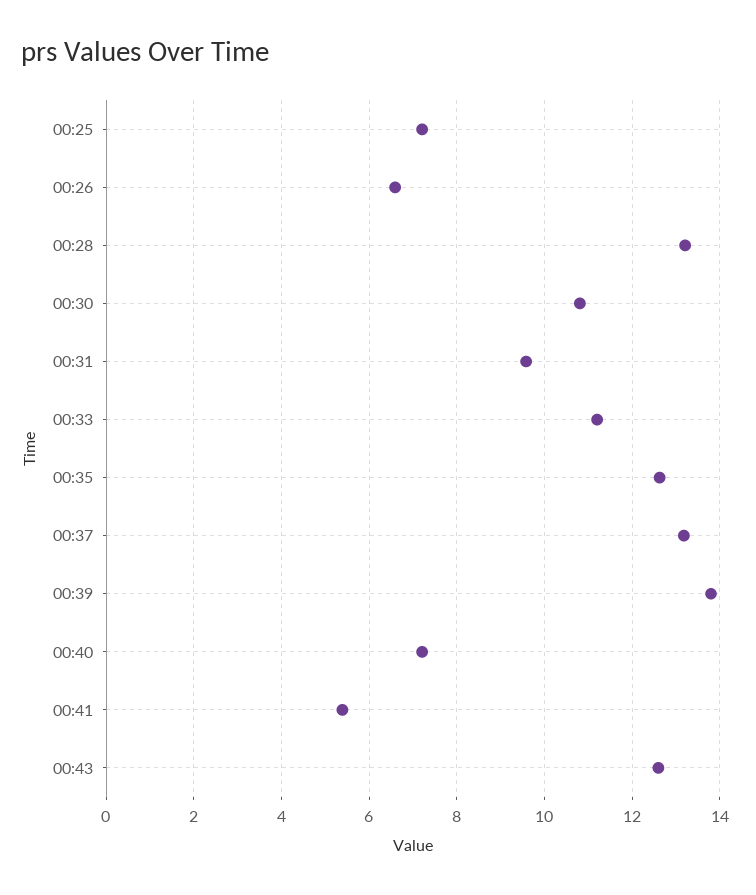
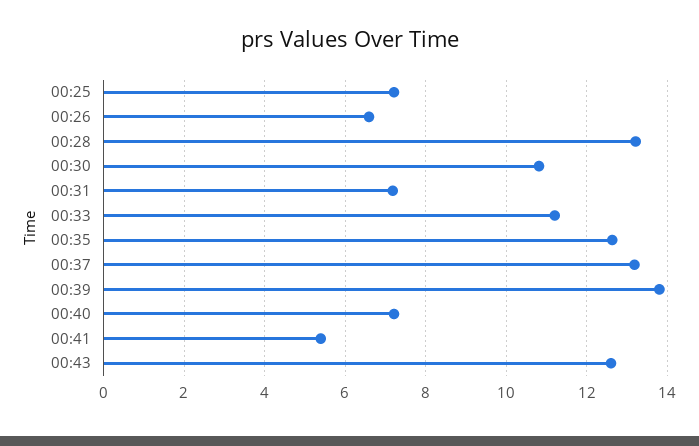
00:31: 9.6 -> 7.2

